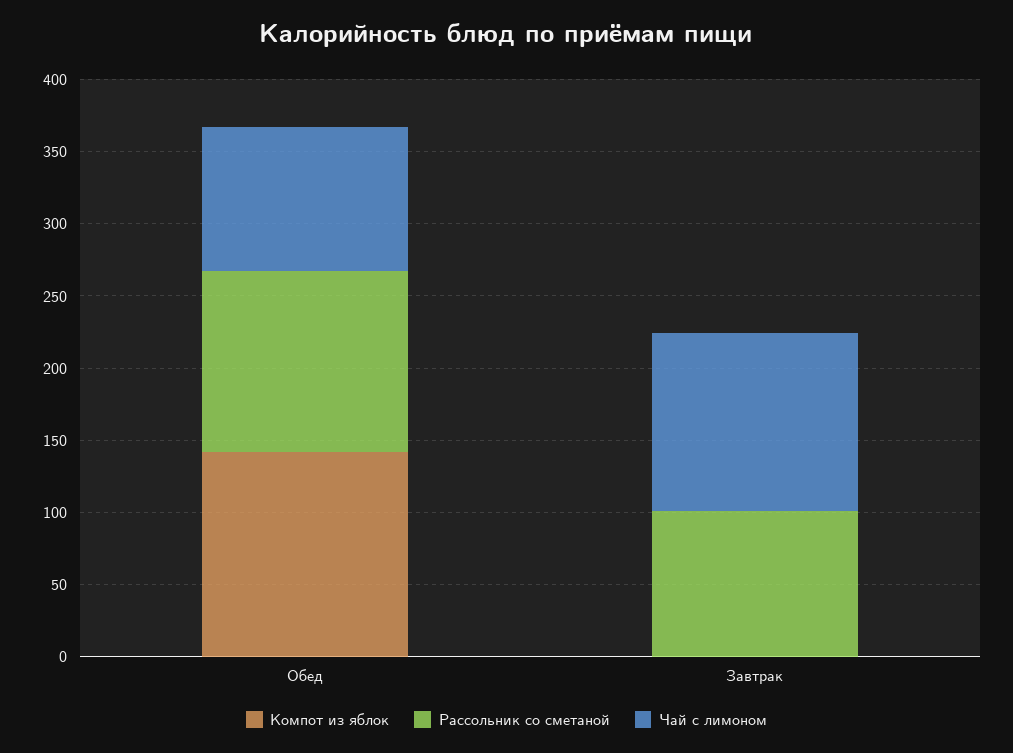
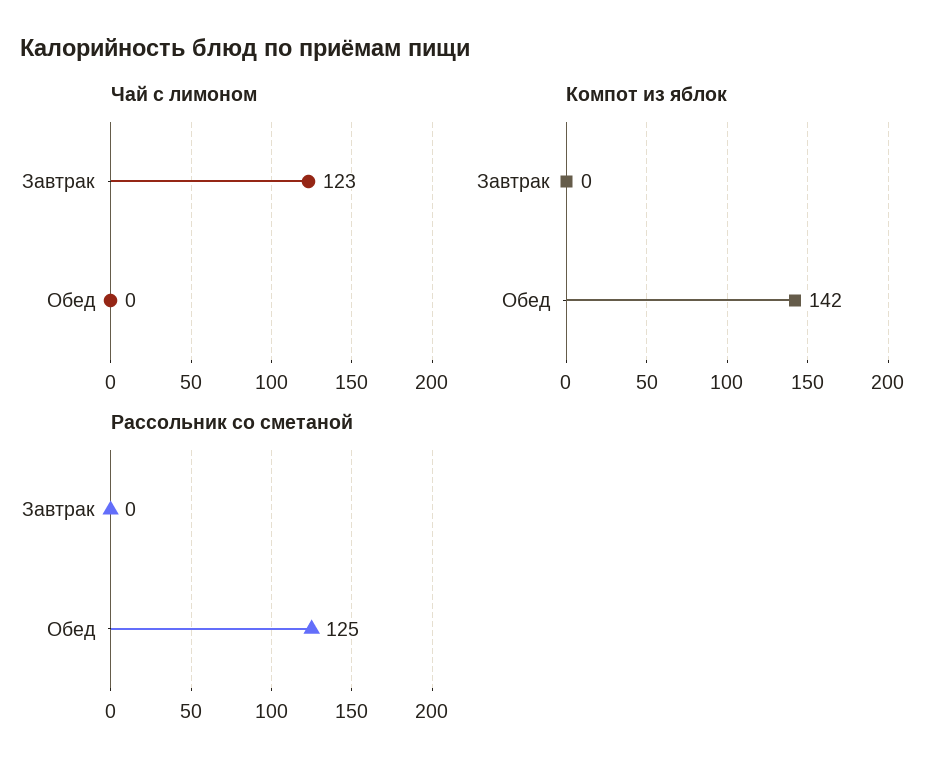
Чай с лимоном, Обед: 100 -> 0
Рассольник со сметаной, Завтрак: 100 -> 0

